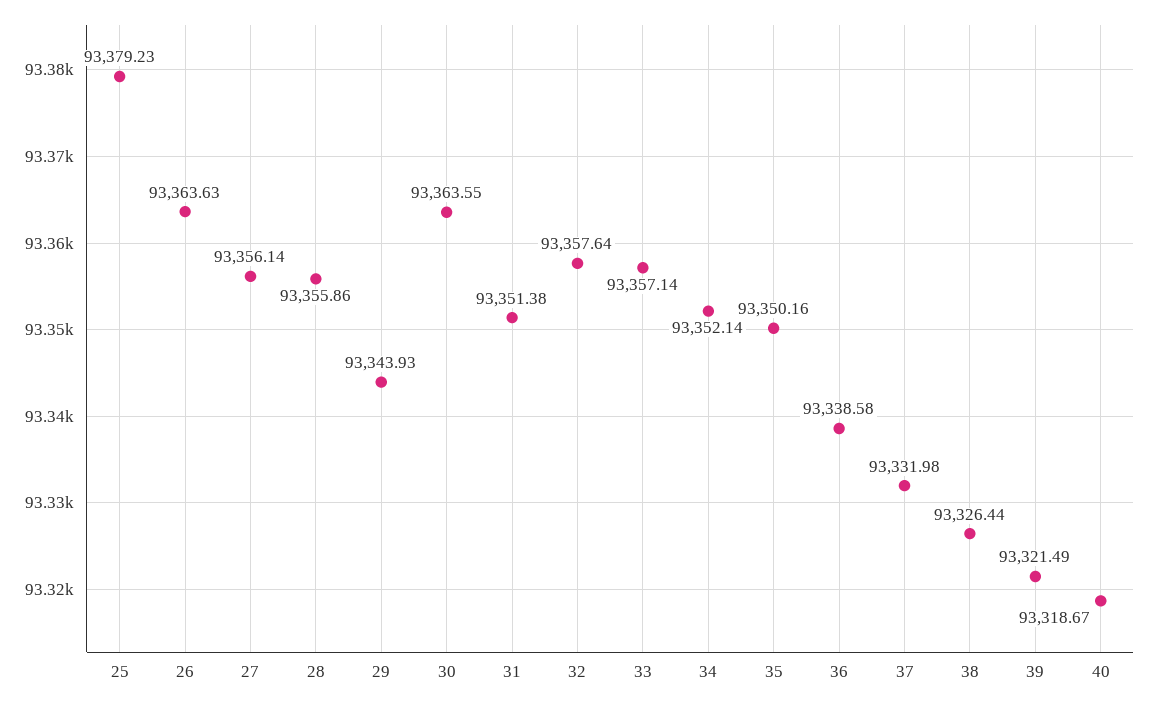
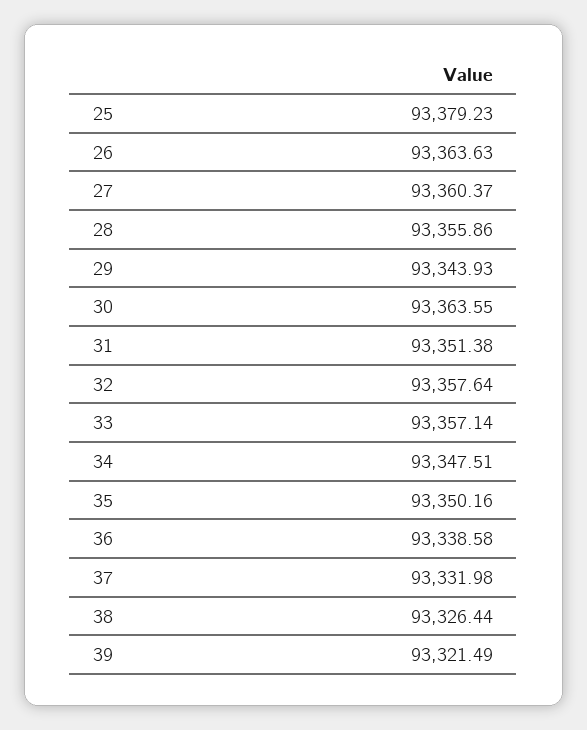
27: 93356.14 -> 93360.37
34: 93352.14 -> 93347.51
40: 93318.67 -> none

